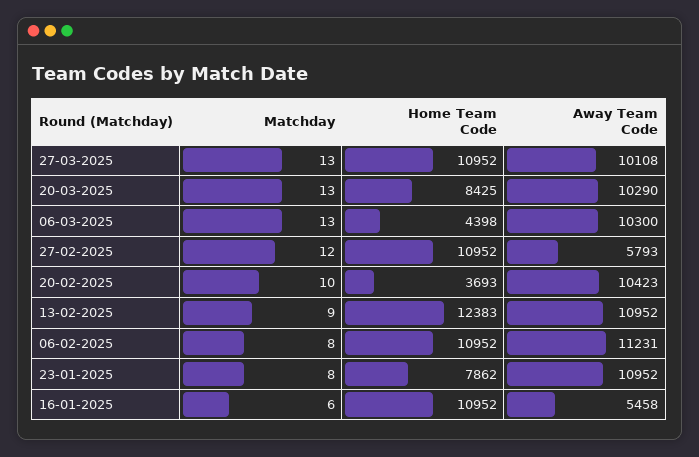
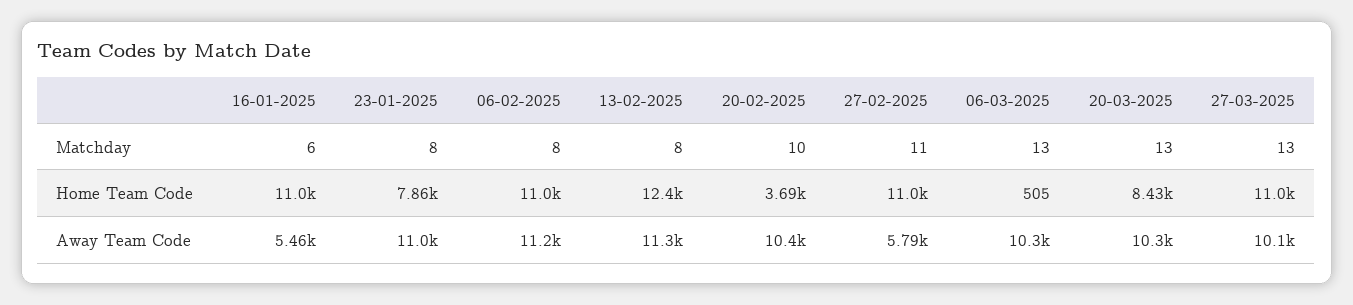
Home Team Code, 06-03-2025: 4398 -> 505
Matchday, 27-02-2025: 12 -> 11
Matchday, 13-02-2025: 9 -> 8
Away Team Code, 13-02-2025: 10952 -> 11300

